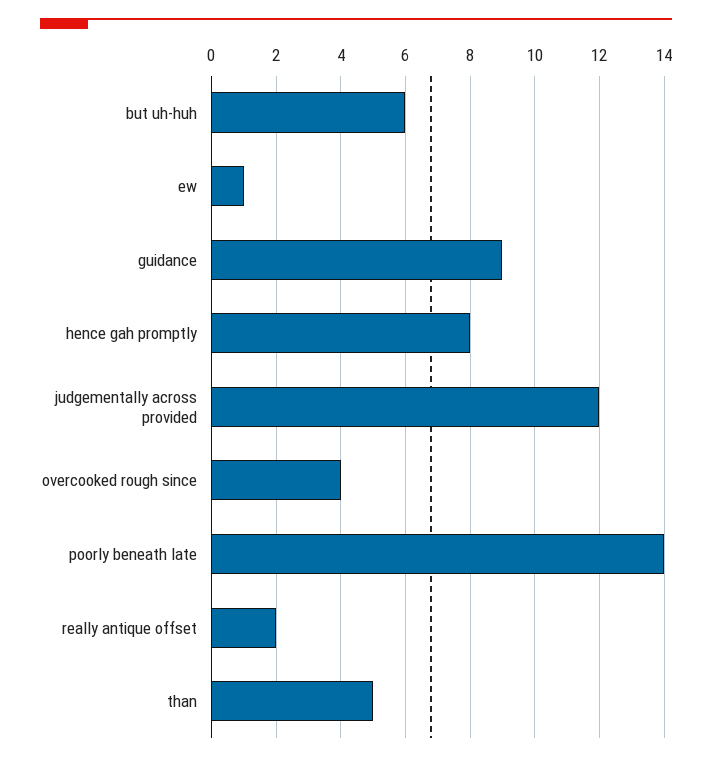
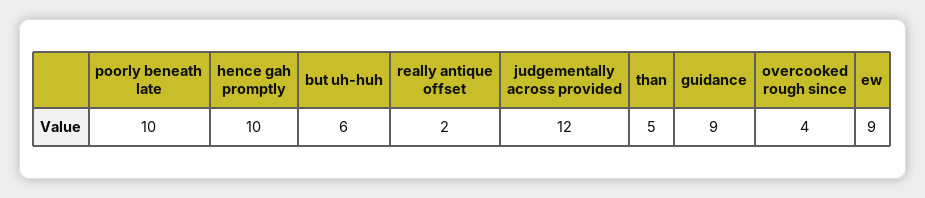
ew: 1 -> 9
hence gah promptly: 8 -> 10
poorly beneath late: 14 -> 10

